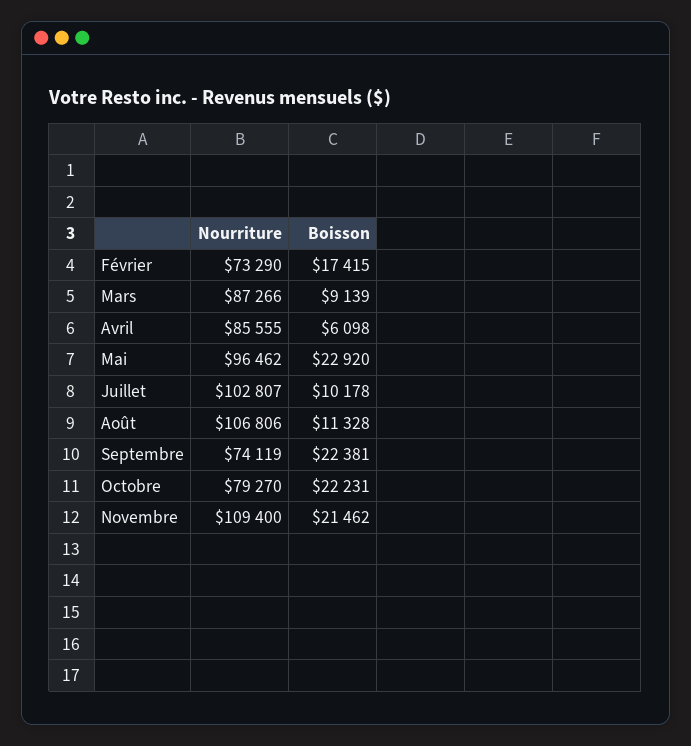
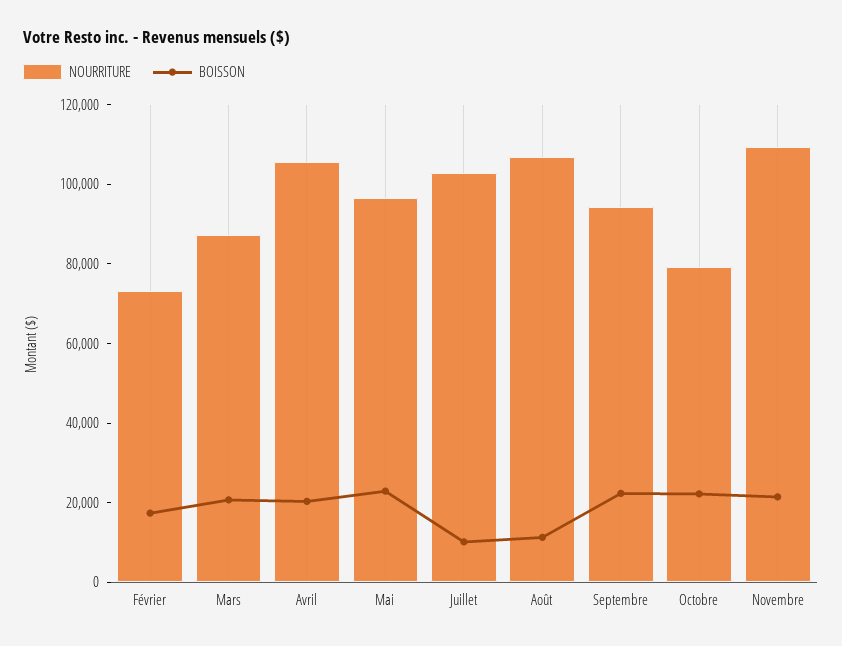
Boisson, Mars: 9139 -> 20000
Nourriture, Avril: 85555 -> 105000
Boisson, Avril: 6098 -> 20000
Nourriture, Septembre: 74119 -> 95000

